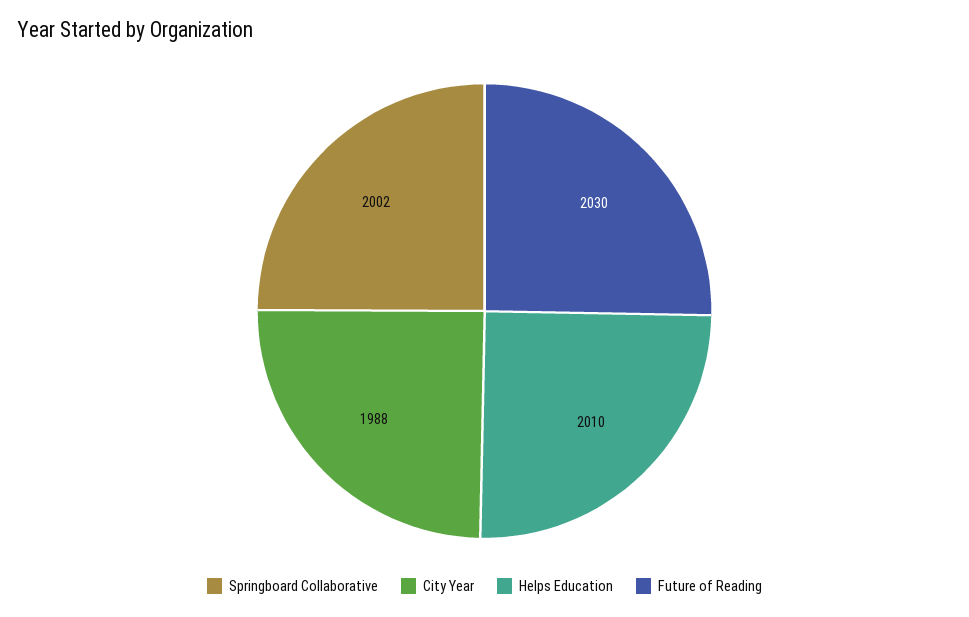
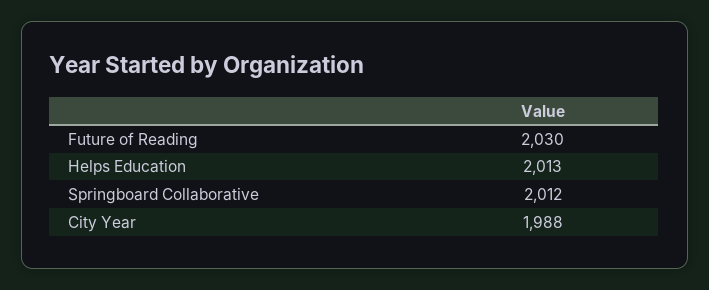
Springboard Collaborative: 2002 -> 2012
Helps Education: 2010 -> 2013

